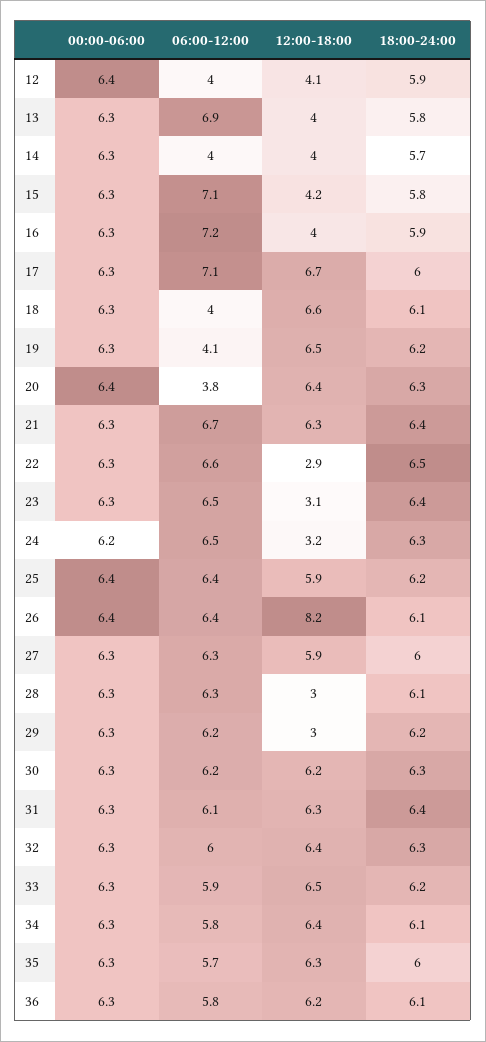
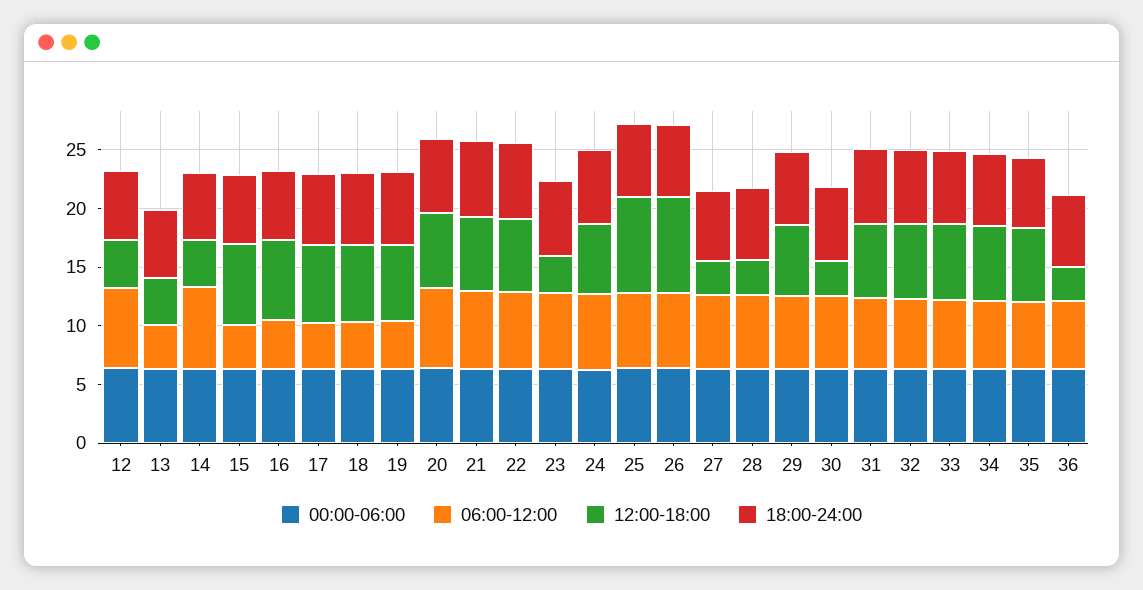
06:00-12:00, 12: 4 -> 7
06:00-12:00, 13: 6.9 -> 4
06:00-12:00, 14: 4 -> 7
06:00-12:00, 15: 7.1 -> 4
12:00-18:00, 15: 4.2 -> 7
06:00-12:00, 16: 7.2 -> 4
12:00-18:00, 16: 4 -> 7
06:00-12:00, 17: 7.1 -> 4
06:00-12:00, 20: 3.8 -> 7
12:00-18:00, 22: 2.9 -> 6
12:00-18:00, 24: 3.2 -> 6
12:00-18:00, 25: 5.9 -> 8
12:00-18:00, 27: 5.9 -> 3
12:00-18:00, 29: 3 -> 6
12:00-18:00, 30: 6.2 -> 3
12:00-18:00, 36: 6.2 -> 3

